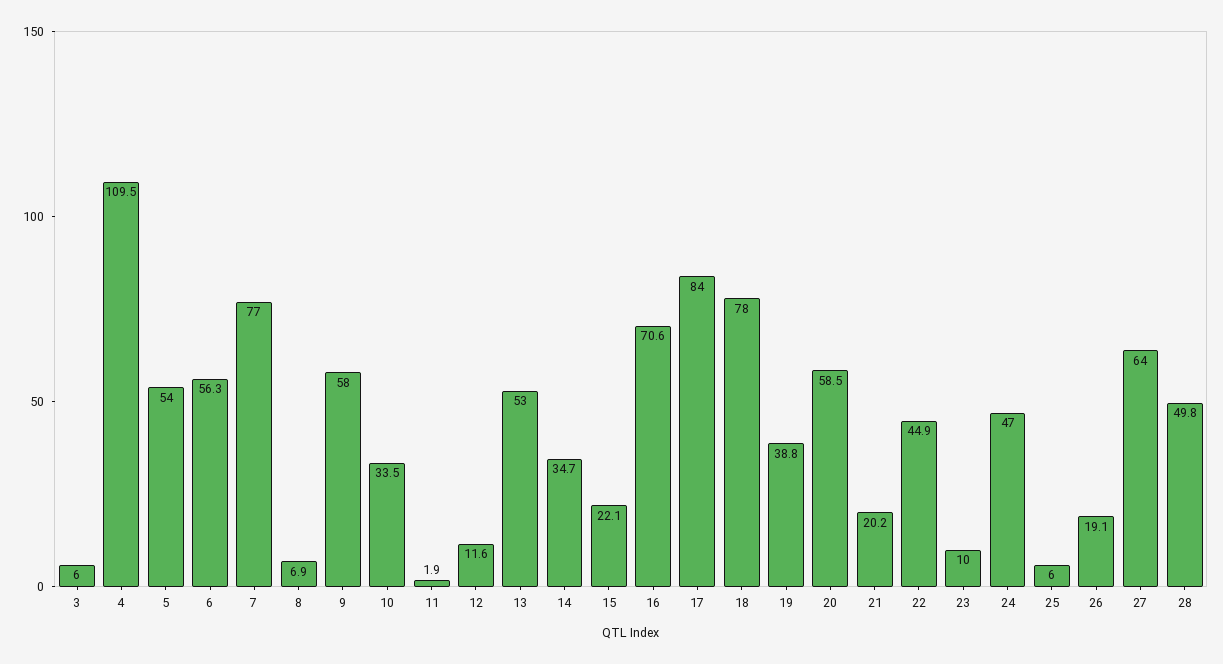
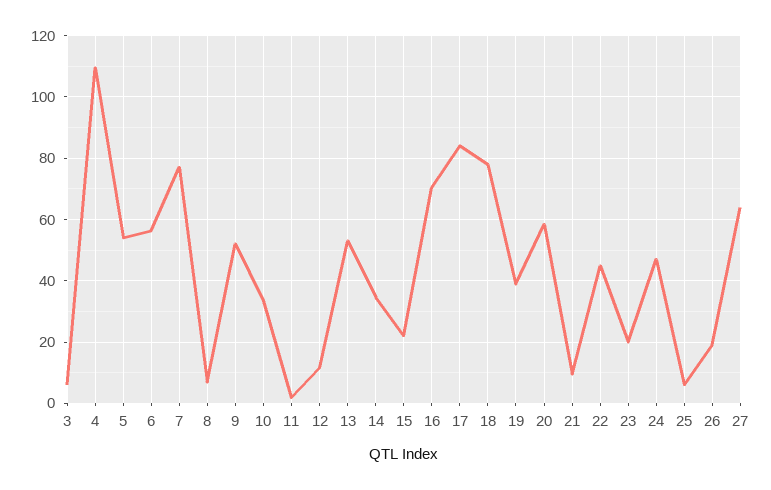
9: 58 -> 52
21: 20.2 -> 10
23: 10 -> 20
28: 49.8 -> none

